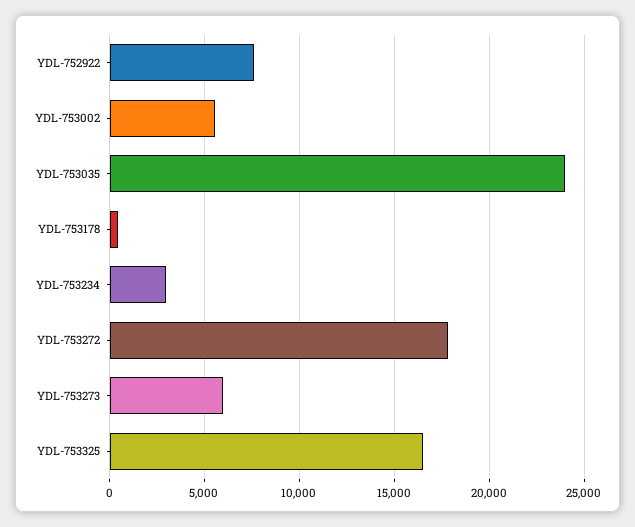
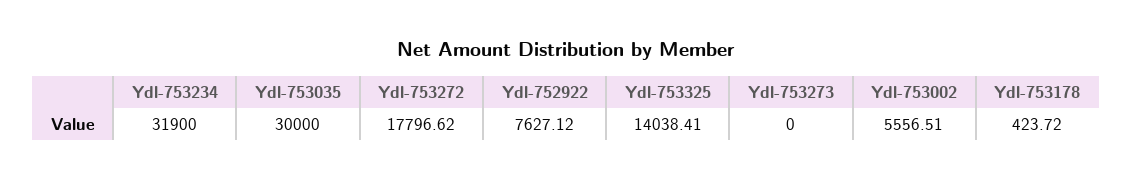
YDL-753035: 24000 -> 30000
YDL-753234: 3000 -> 31900
YDL-753273: 6000 -> 0
YDL-753325: 16500 -> 14038.41

